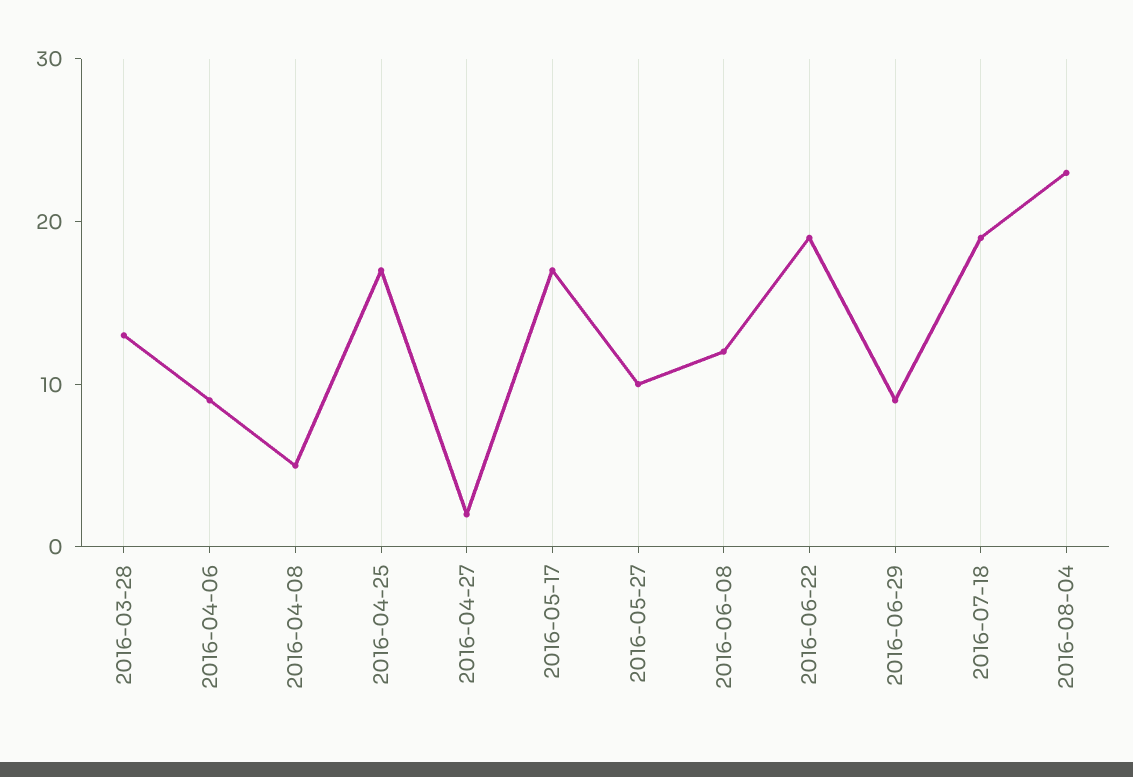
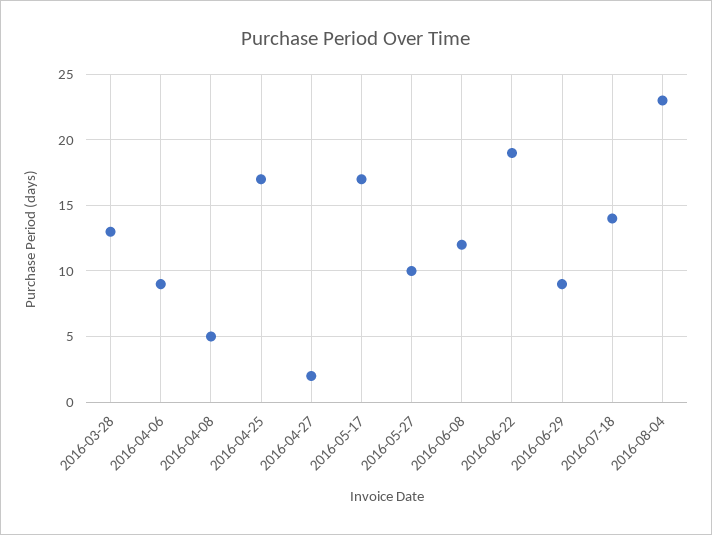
2016-07-18: 19 -> 14

